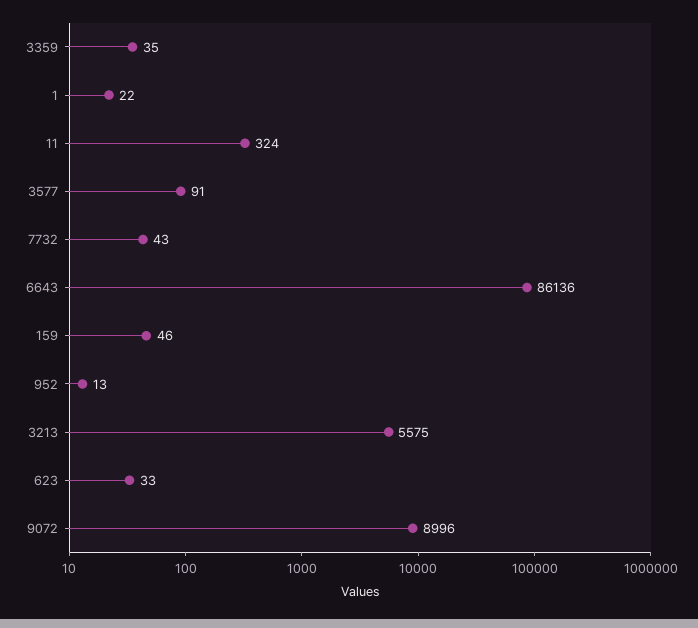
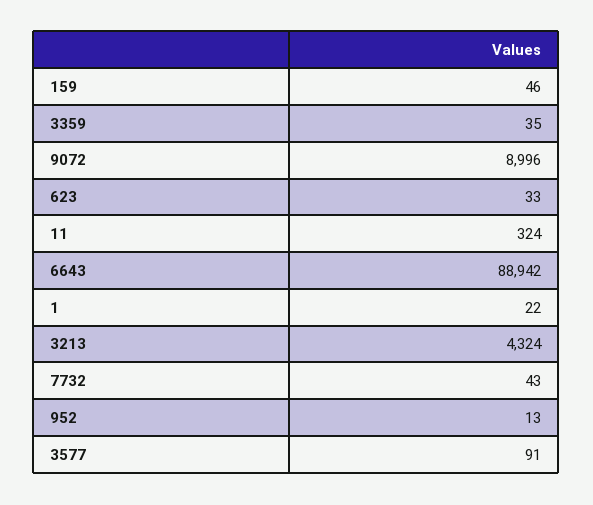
6643: 86136 -> 88942
3213: 5575 -> 4324

